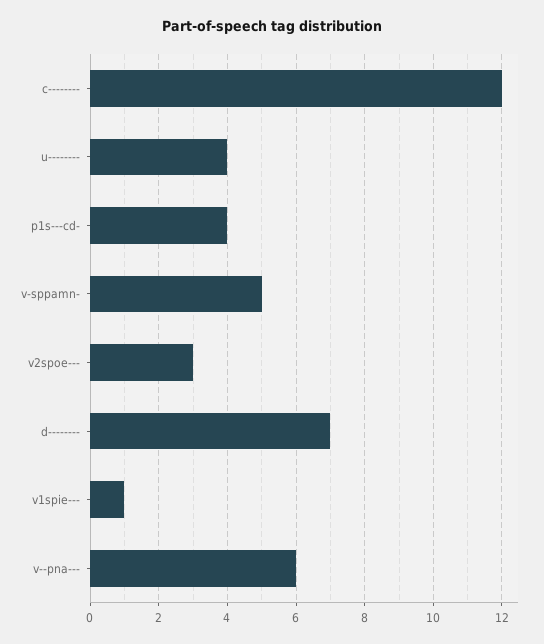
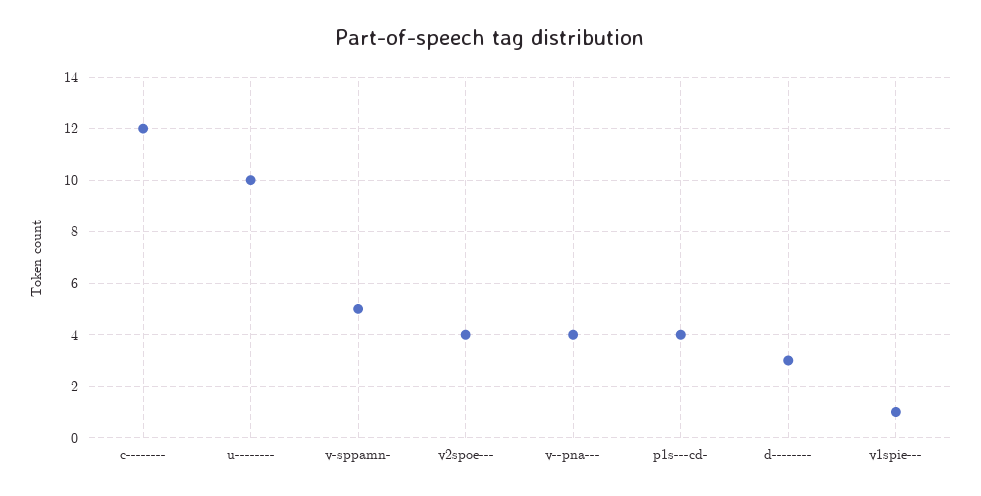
u--------: 4 -> 10
v2spoe---: 3 -> 4
d--------: 7 -> 3
v--pna---: 6 -> 4

